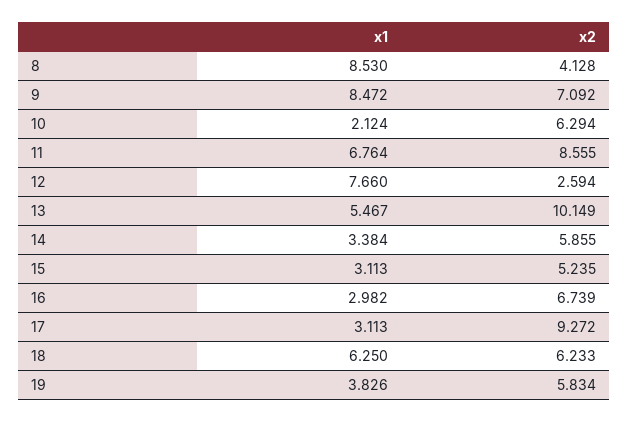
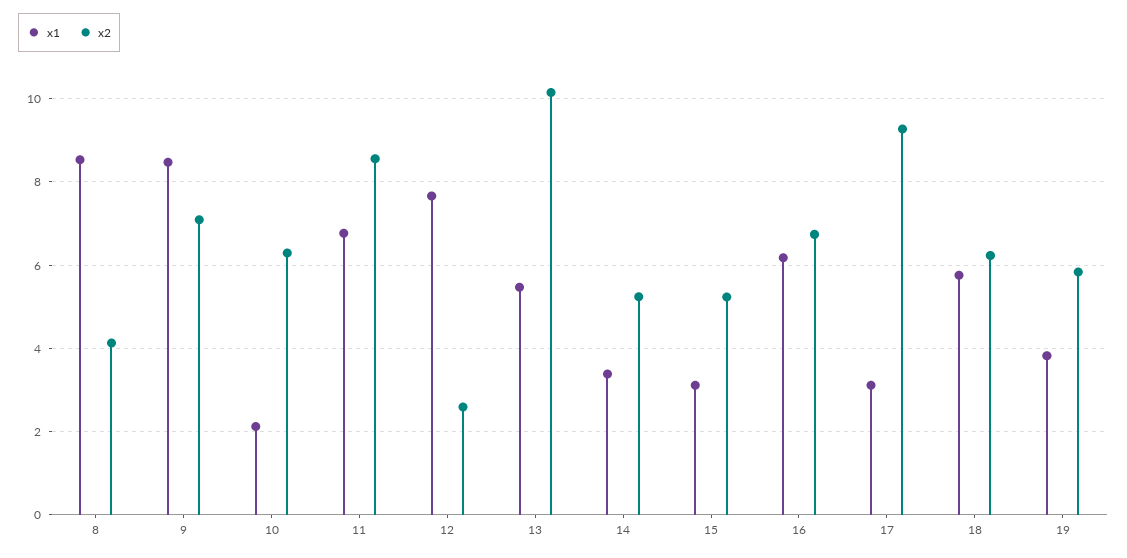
x2, 14: 5.855 -> 5.2
x1, 16: 2.982 -> 6.2
x1, 18: 6.25 -> 5.8

